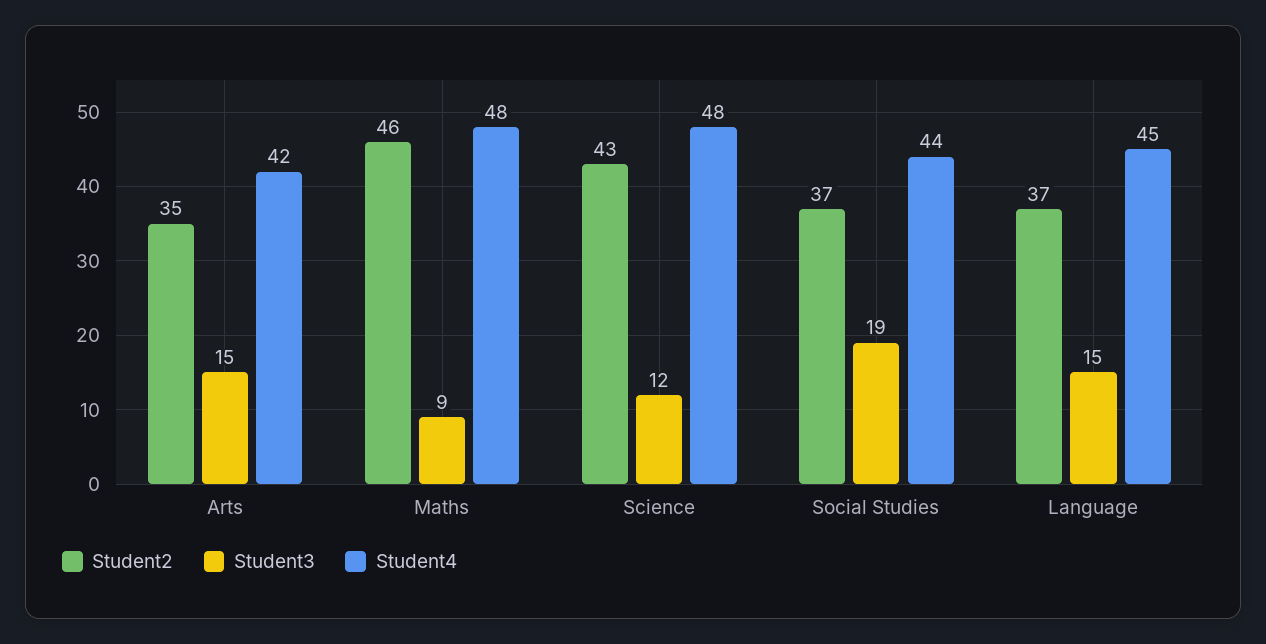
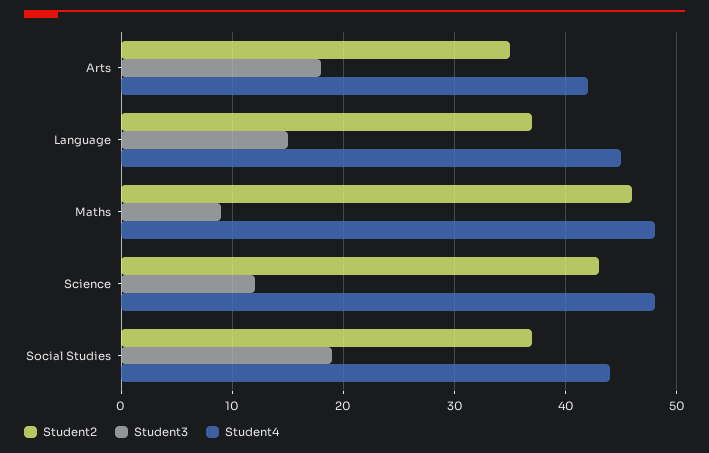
Student3, Arts: 15 -> 18

